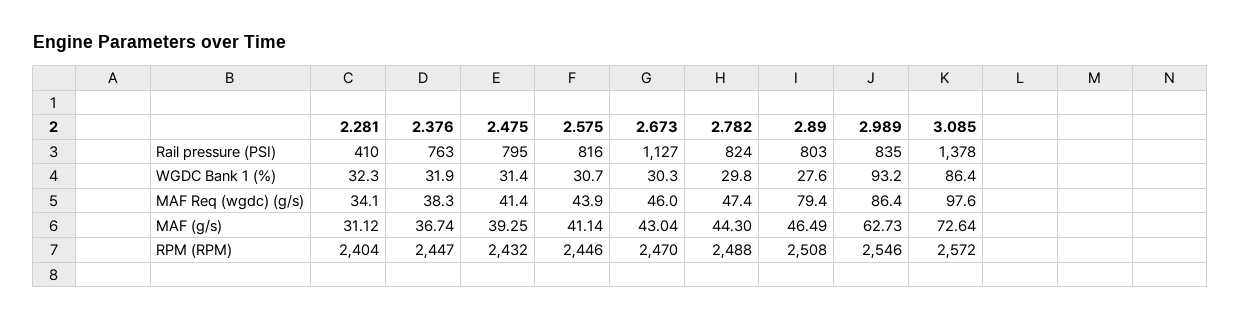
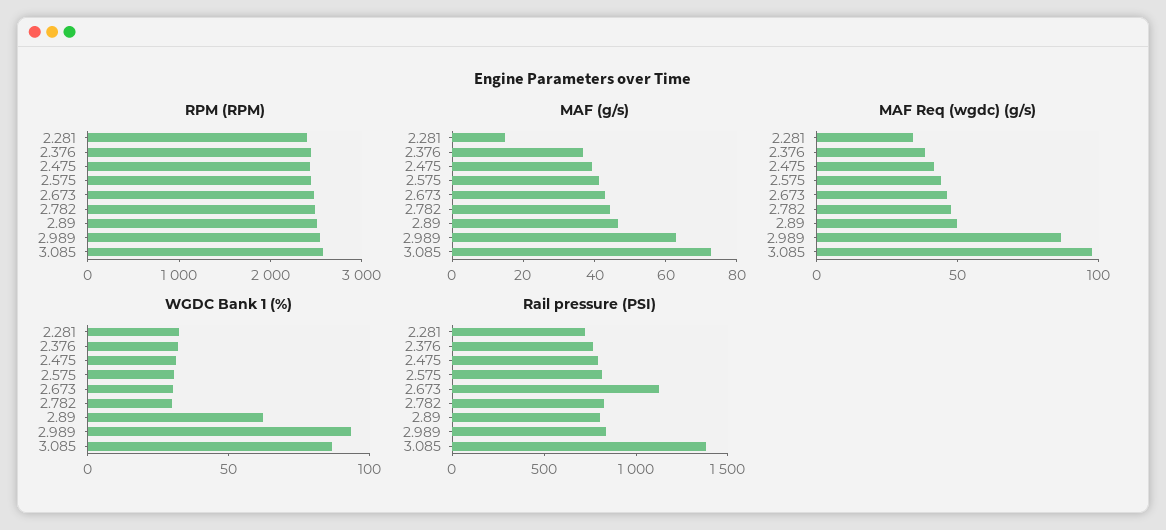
Rail pressure (PSI), 2.281: 410 -> 700
WGDC Bank 1 (%), 2.89: 27.6 -> 60
MAF Req (wgdc) (g/s), 2.89: 79.4 -> 50
MAF (g/s), 2.281: 31.12 -> 15

